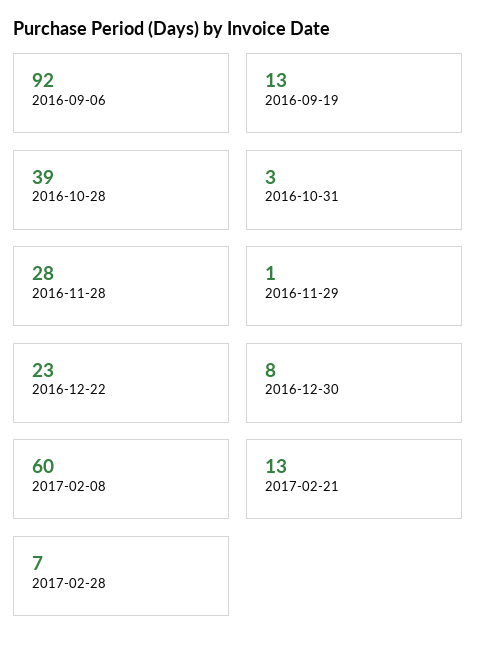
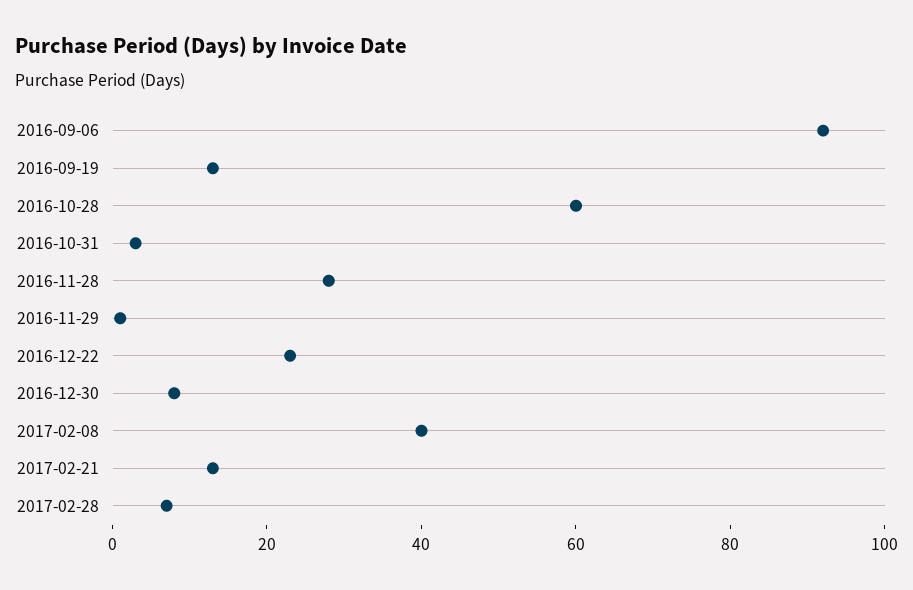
2016-10-28: 39 -> 60
2017-02-08: 60 -> 40

